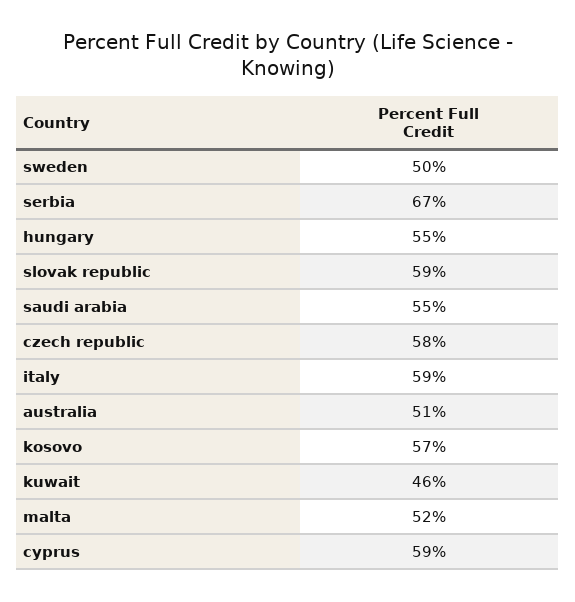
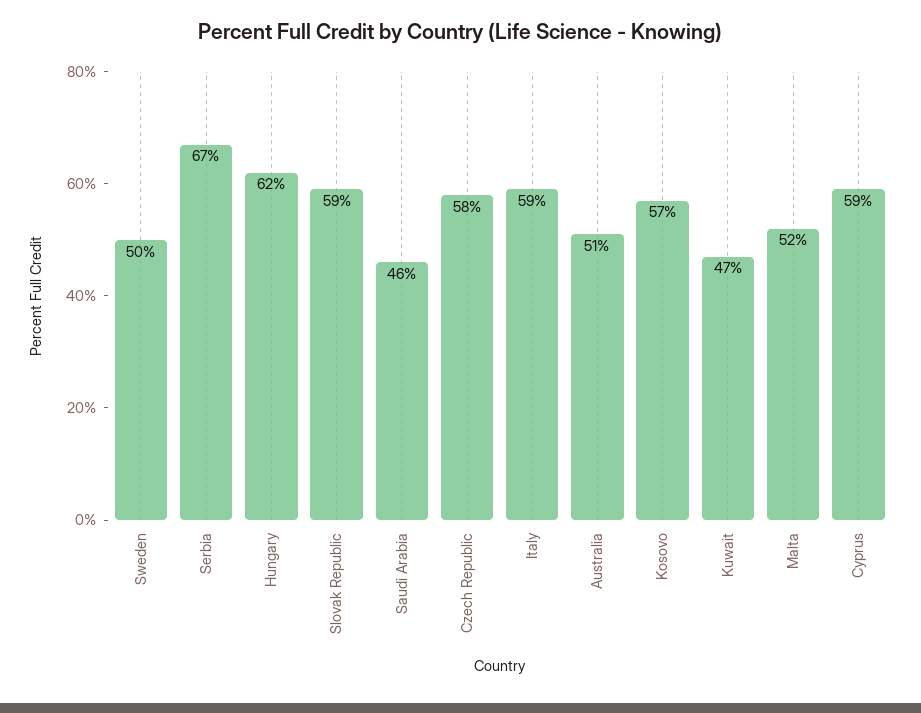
hungary: 55 -> 62
saudi arabia: 55 -> 46
kuwait: 46 -> 47

